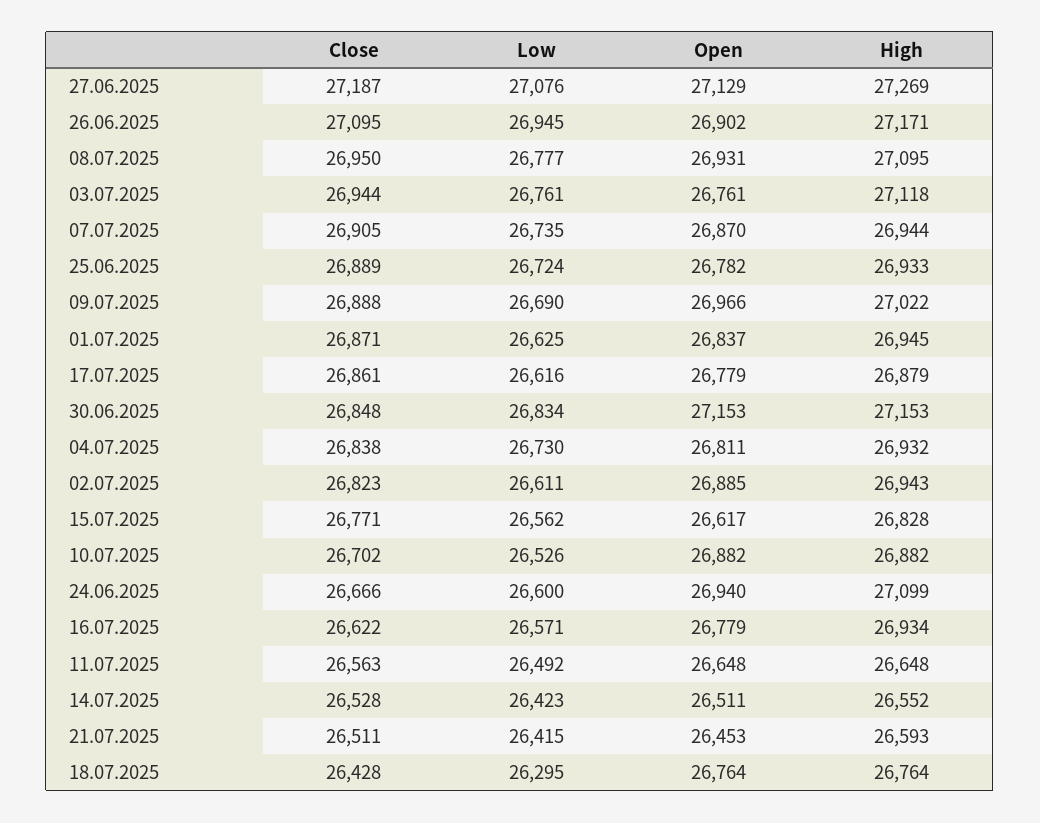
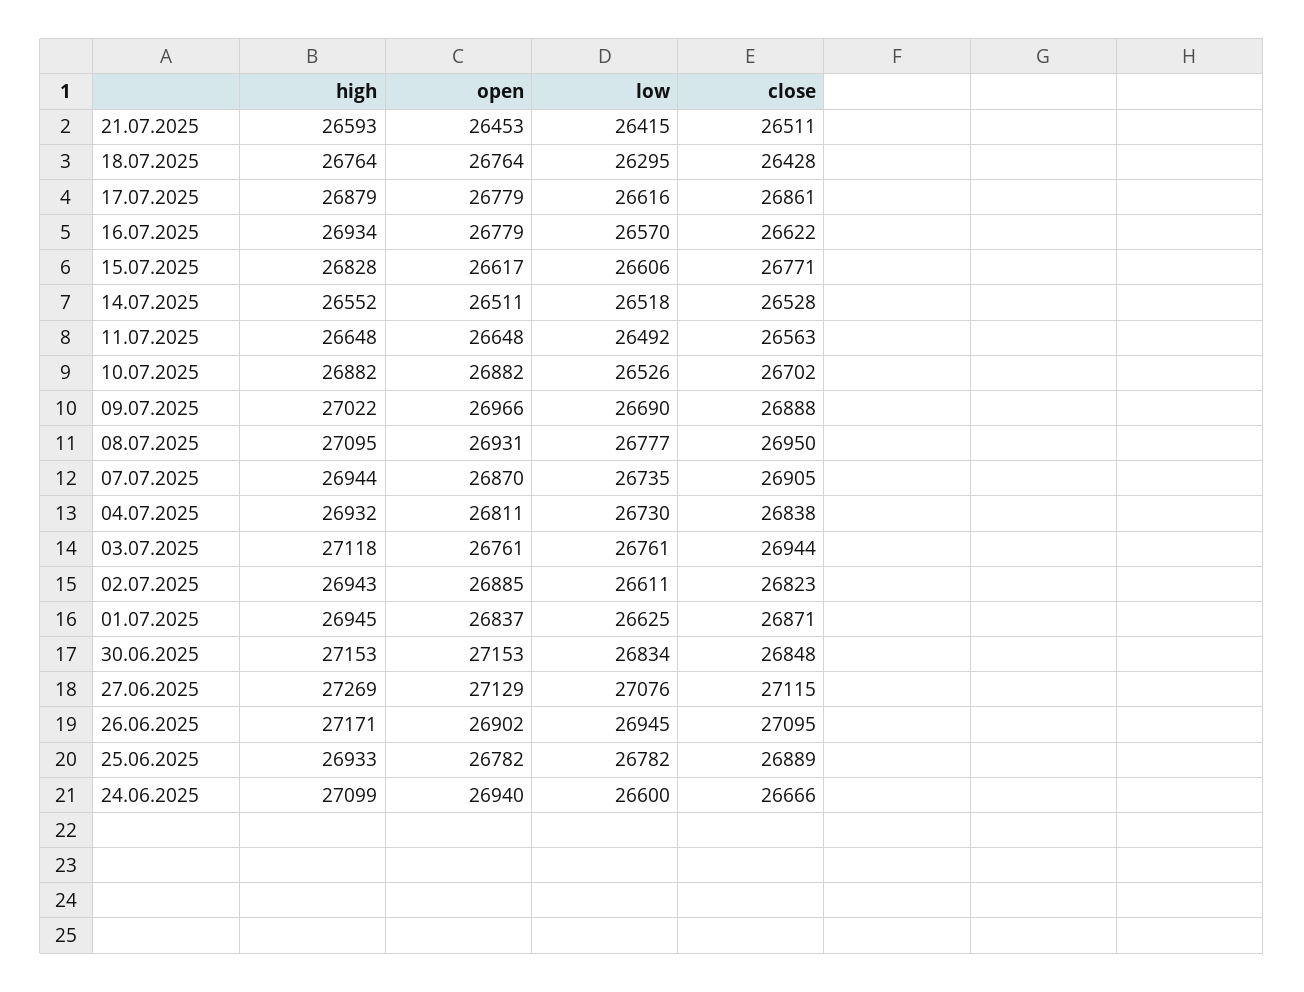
Close, 27.06.2025: 27187 -> 27115
Low, 25.06.2025: 26724 -> 26782
Low, 15.07.2025: 26562 -> 26606
Low, 16.07.2025: 26571 -> 26570
Low, 14.07.2025: 26423 -> 26518

